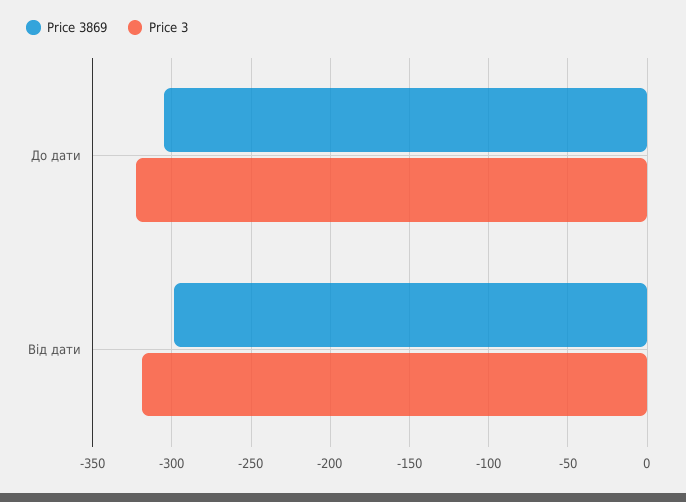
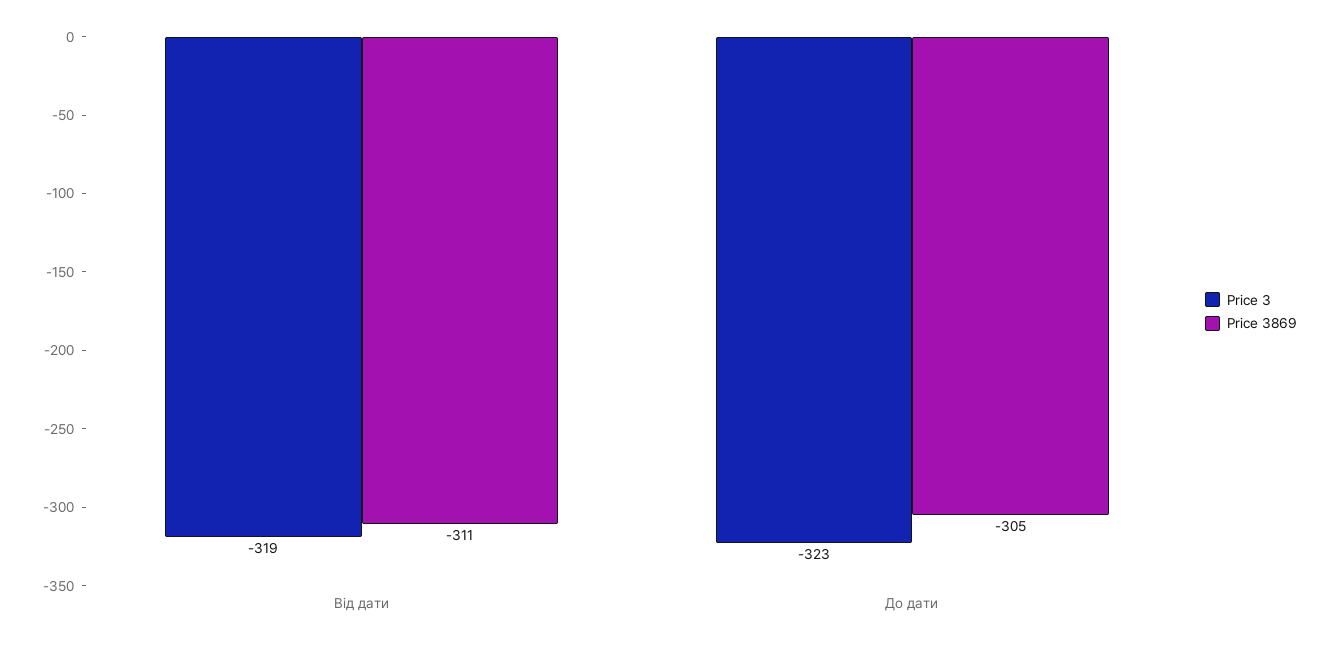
Price 3869, Від дати: -300 -> -311

